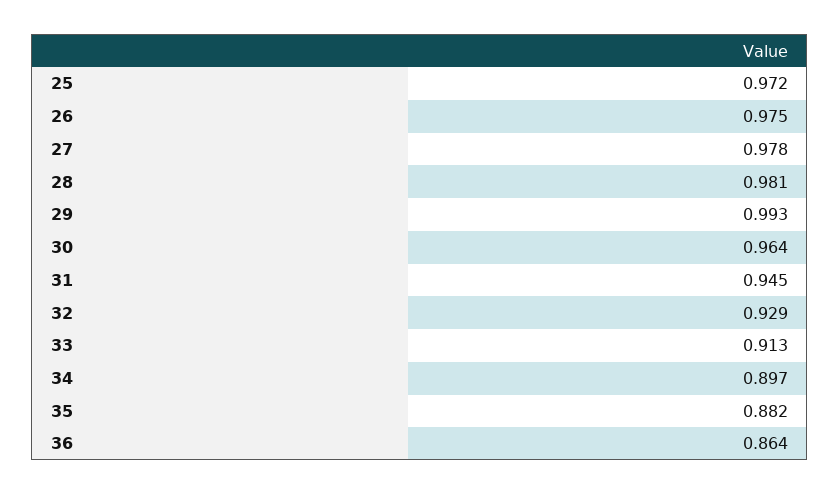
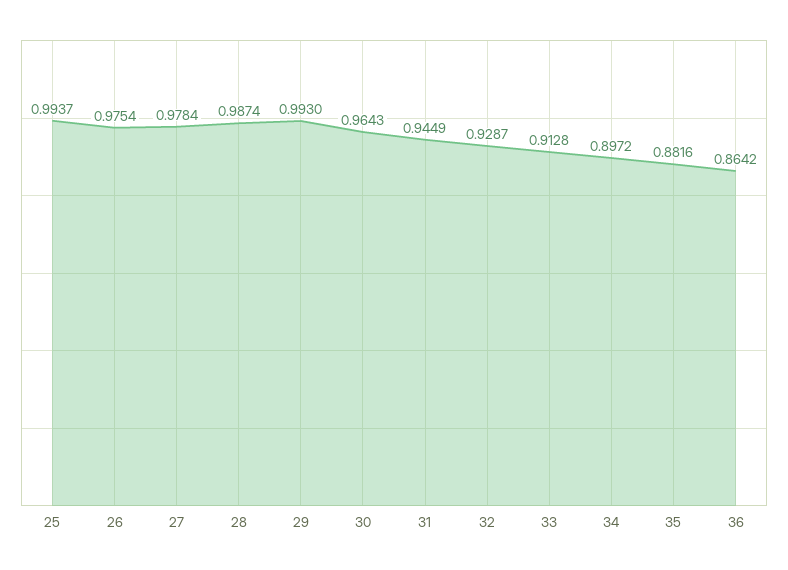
25: 0.972 -> 0.9937
28: 0.981 -> 0.9874

